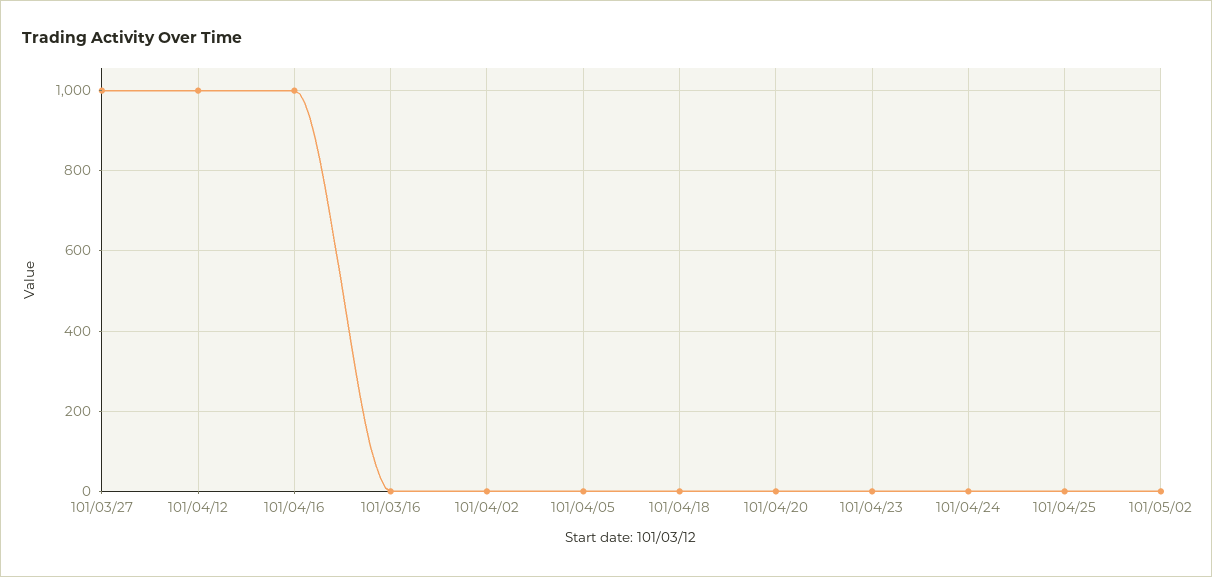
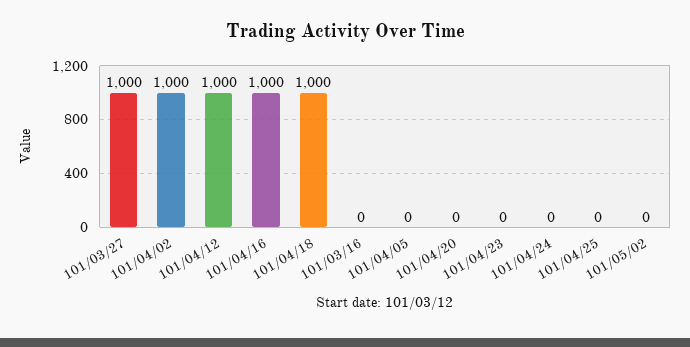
101/04/02: 0 -> 1000
101/04/18: 0 -> 1000

